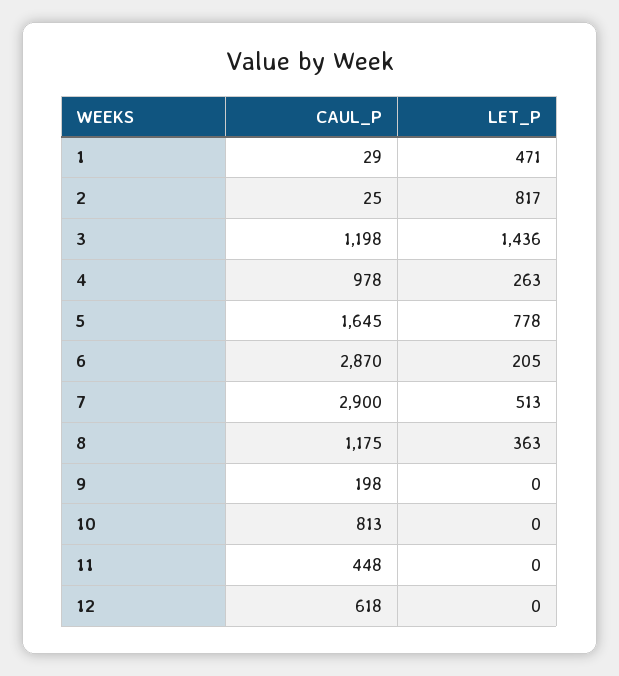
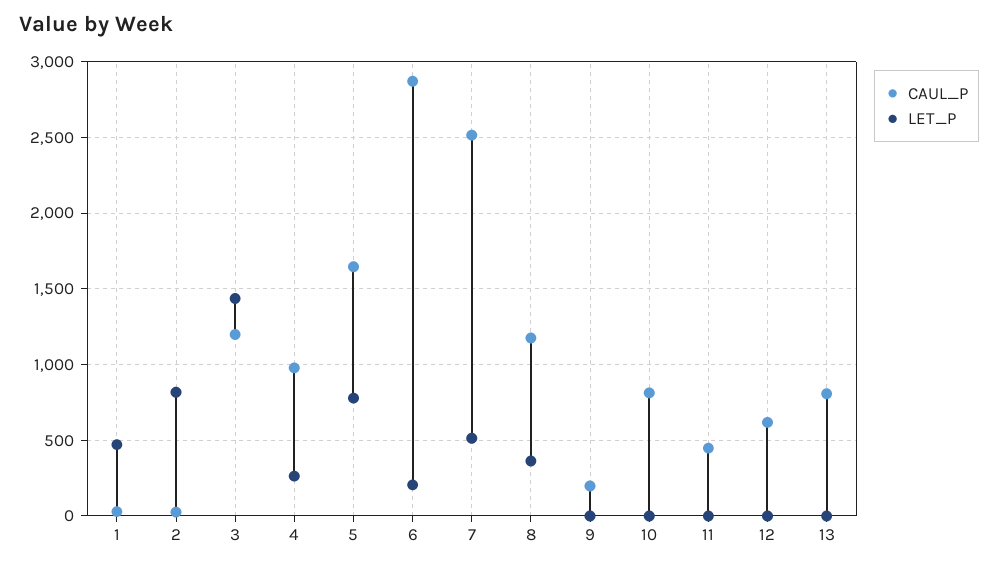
CAUL_P, 7: 2900 -> 2500
CAUL_P, 13: none -> 800
LET_P, 13: none -> 0

